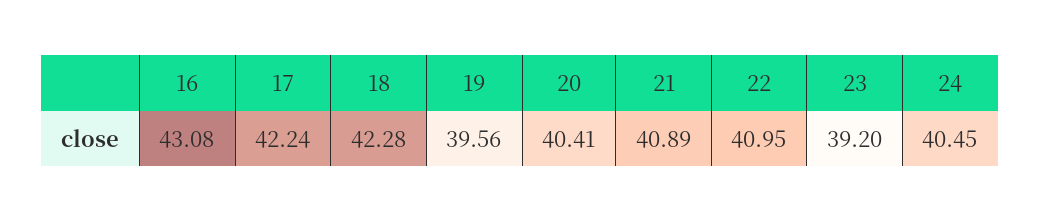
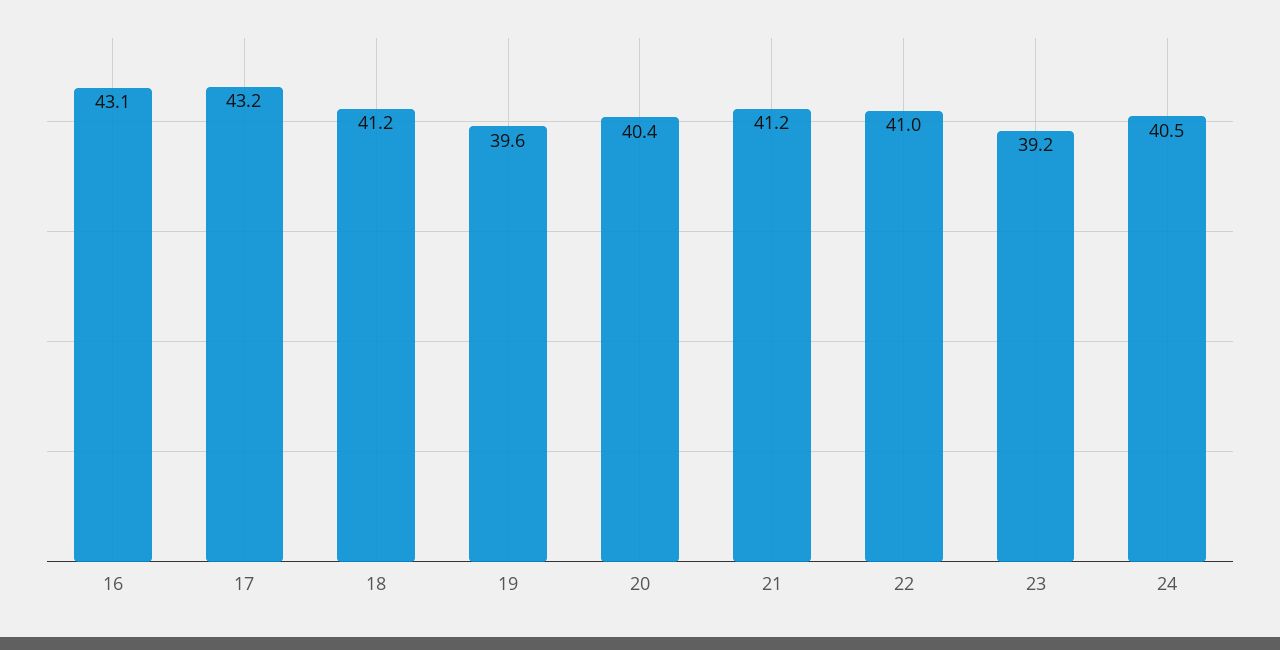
17: 42.24 -> 43.2
18: 42.28 -> 41.2
21: 40.89 -> 41.2

